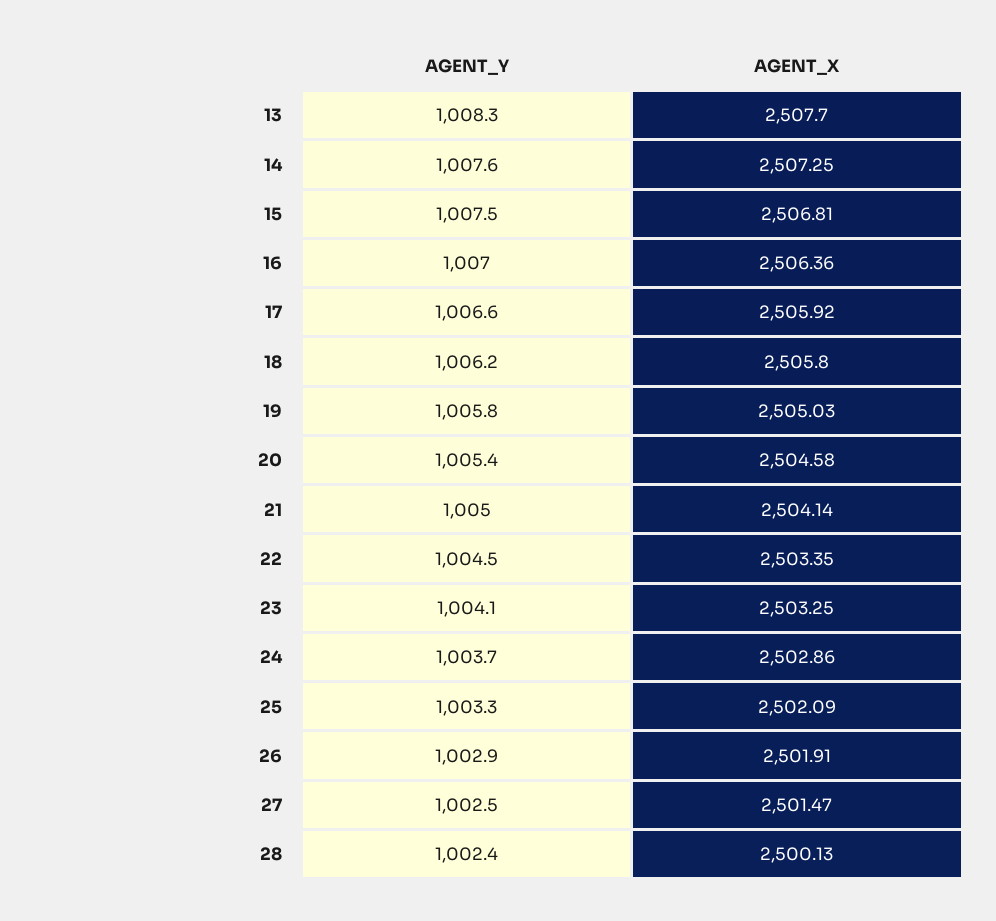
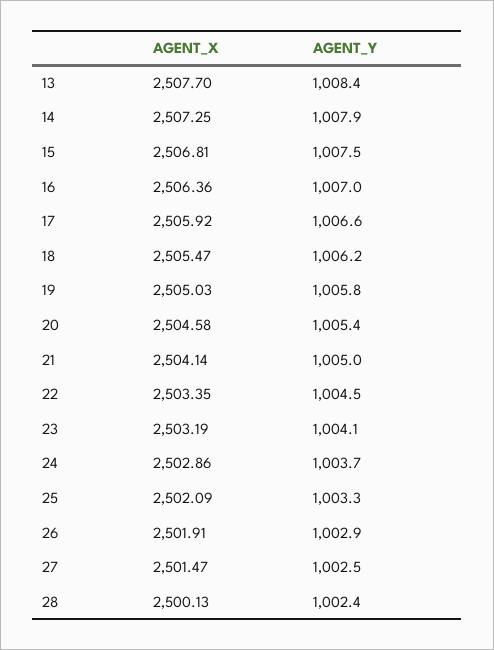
AGENT_Y, 13: 1008.3 -> 1008.4
AGENT_Y, 14: 1007.6 -> 1007.9
AGENT_X, 18: 2505.8 -> 2505.47
AGENT_X, 23: 2503.25 -> 2503.19

